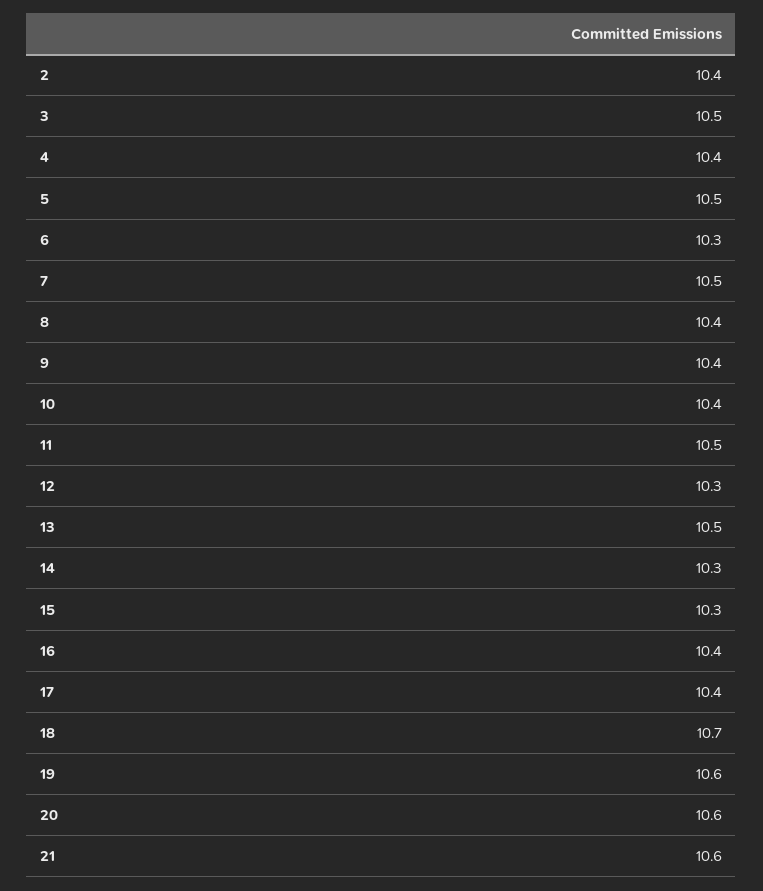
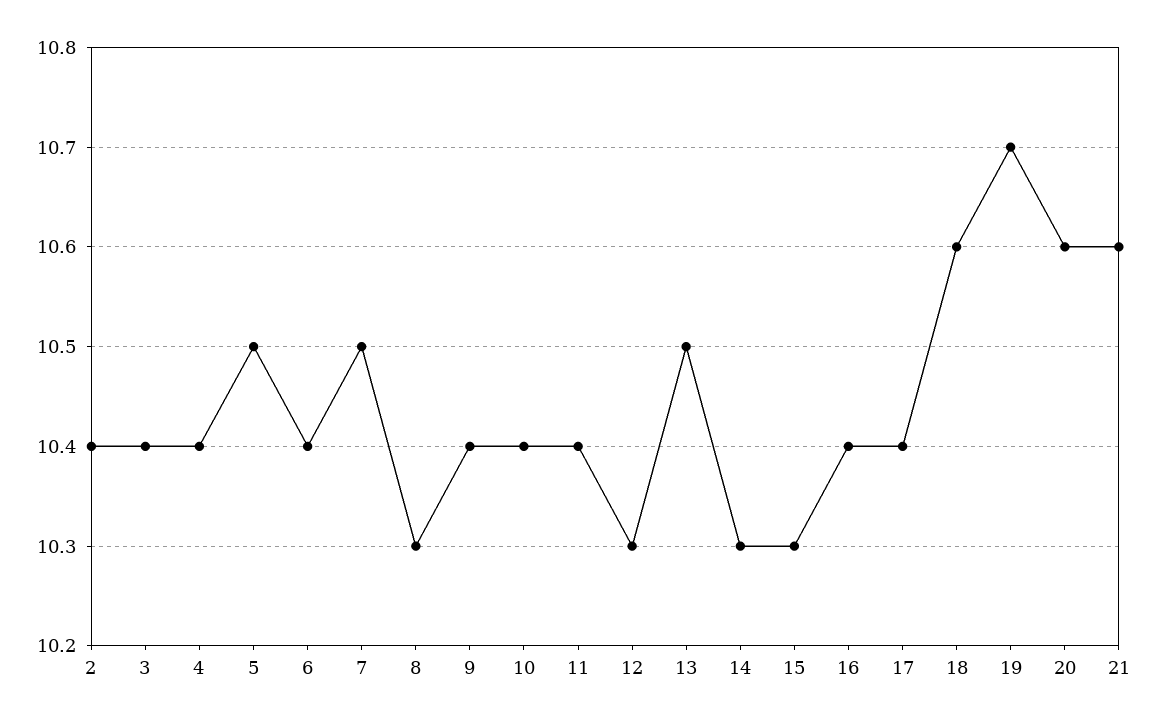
3: 10.5 -> 10.4
6: 10.3 -> 10.4
8: 10.4 -> 10.3
11: 10.5 -> 10.4
18: 10.7 -> 10.6
19: 10.6 -> 10.7

